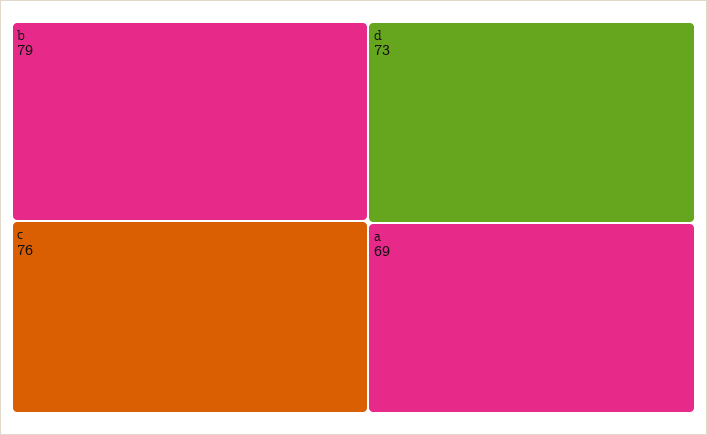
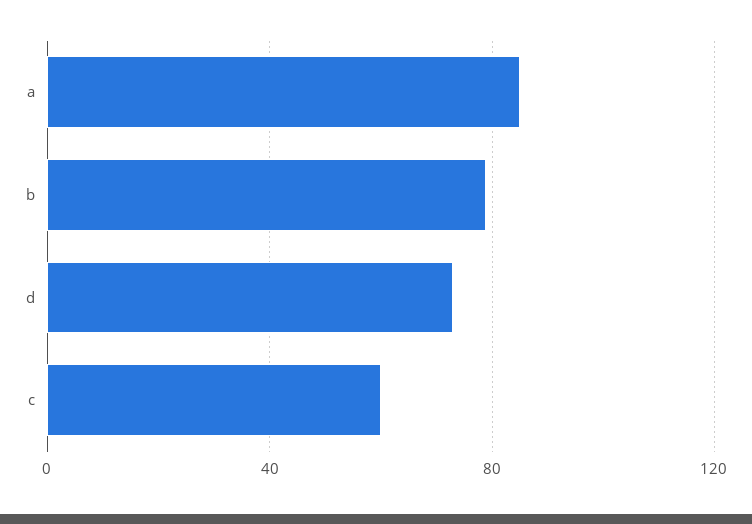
c: 76 -> 60
a: 69 -> 85

